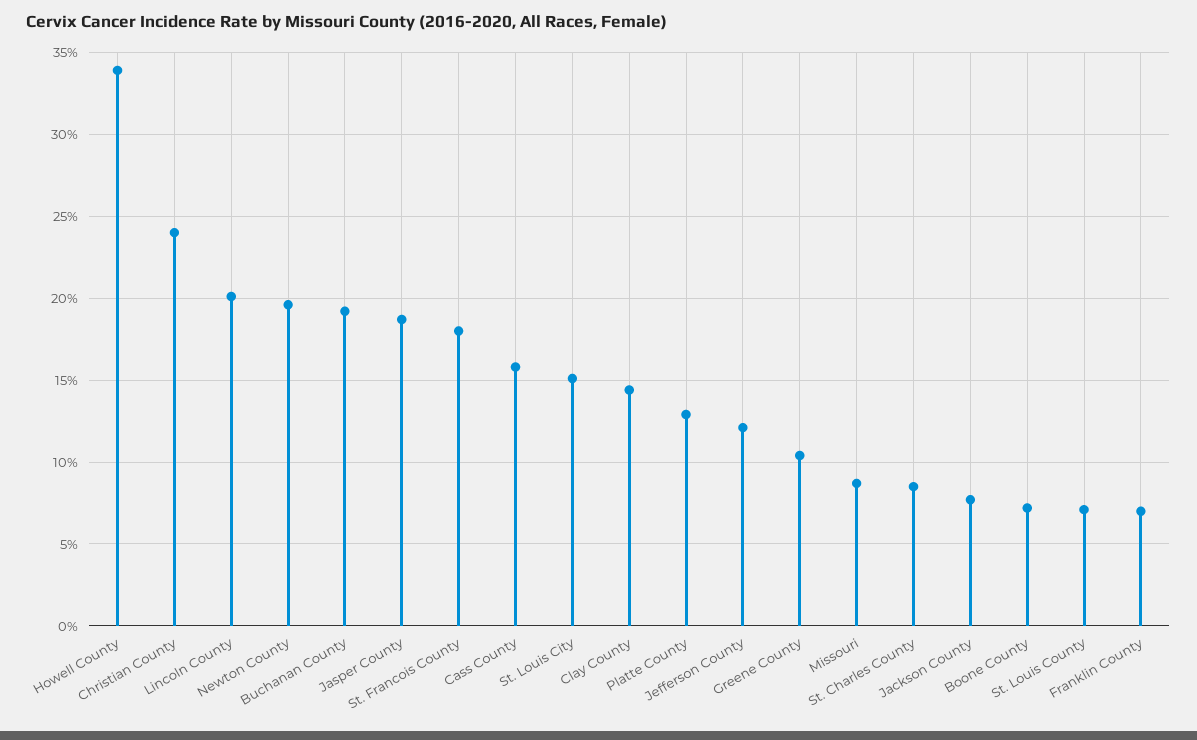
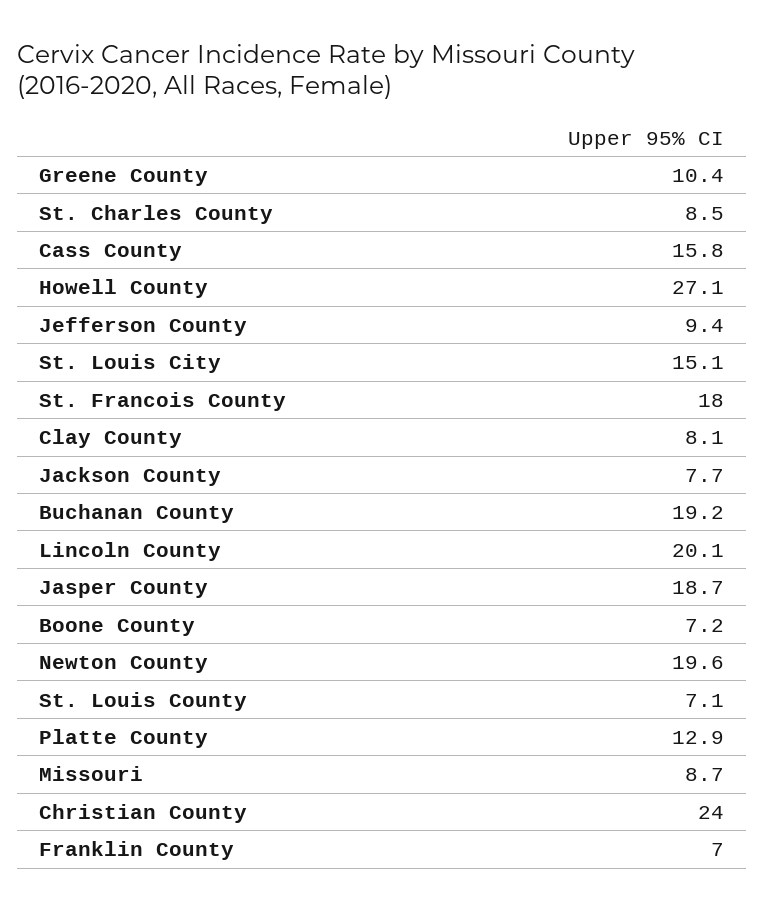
Howell County: 34 -> 27.1
Clay County: 14.5 -> 8.1
Jefferson County: 12 -> 9.4

